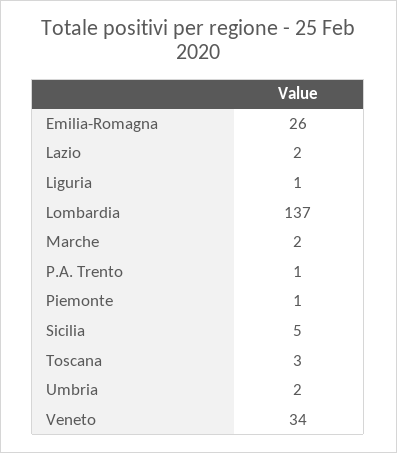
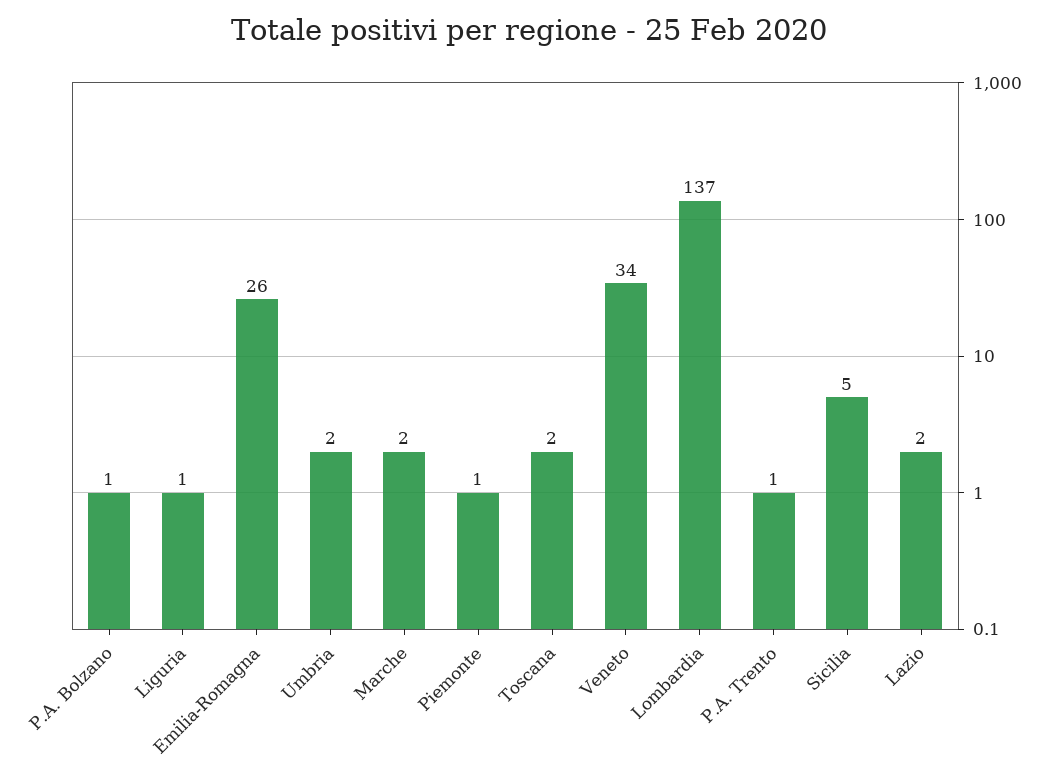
Toscana: 3 -> 2
P.A. Bolzano: none -> 1

